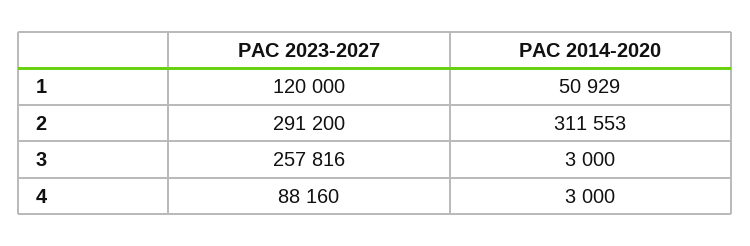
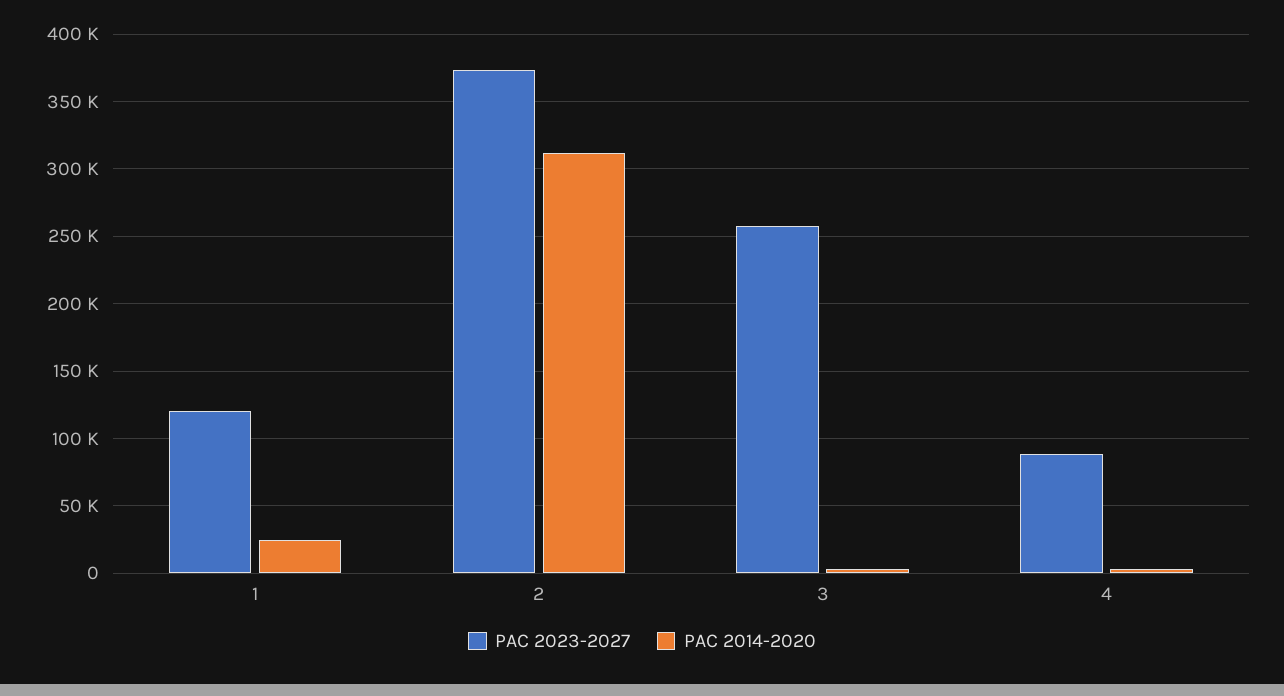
PAC 2014-2020, 1: 50929 -> 25000
PAC 2023-2027, 2: 291200 -> 375000

